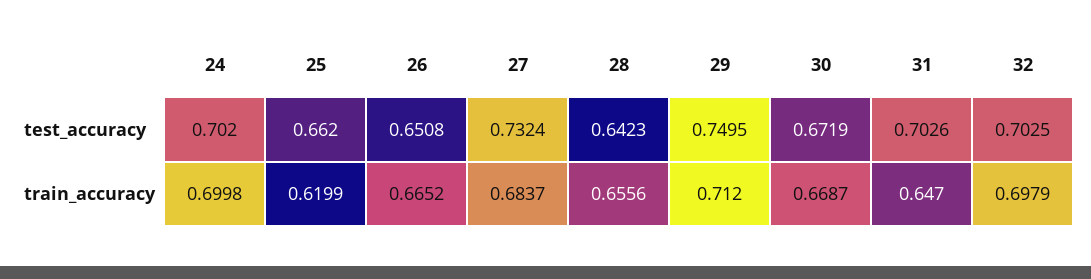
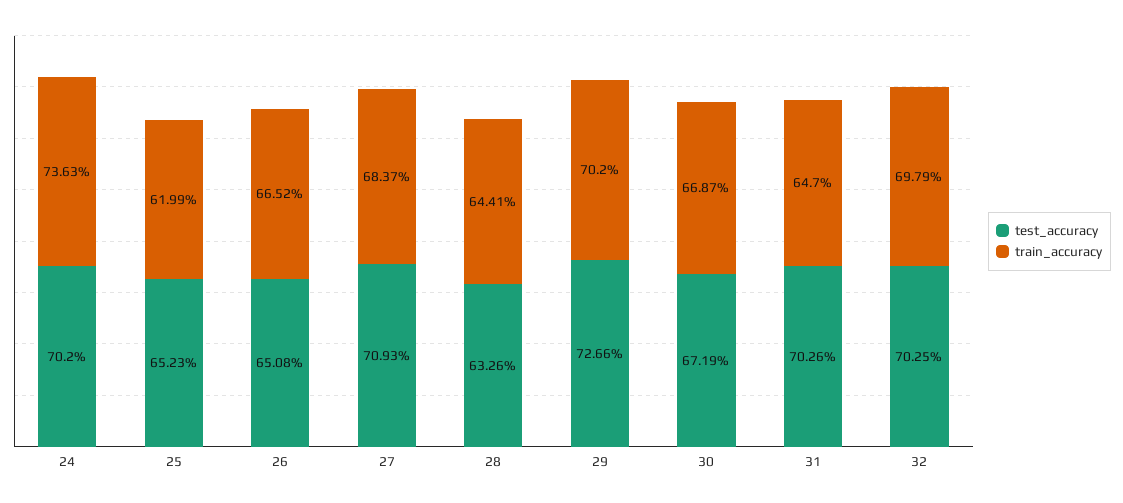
test_accuracy, 25: 0.662 -> 0.6523
test_accuracy, 27: 0.7324 -> 0.7093
test_accuracy, 28: 0.6423 -> 0.6326
test_accuracy, 29: 0.7495 -> 0.7266
train_accuracy, 24: 0.6998 -> 0.7363
train_accuracy, 28: 0.6556 -> 0.6441
train_accuracy, 29: 0.712 -> 0.702

